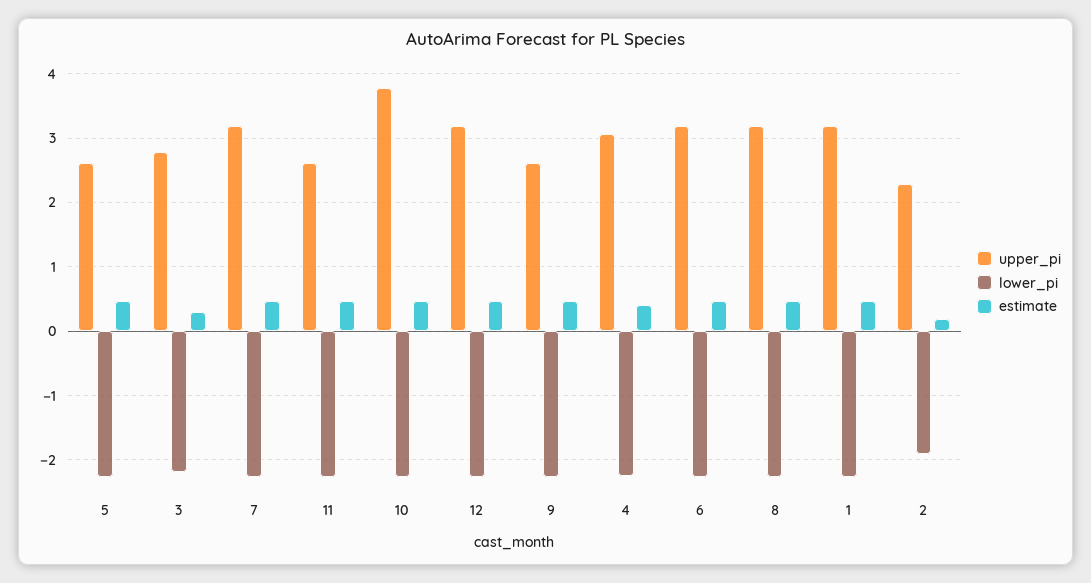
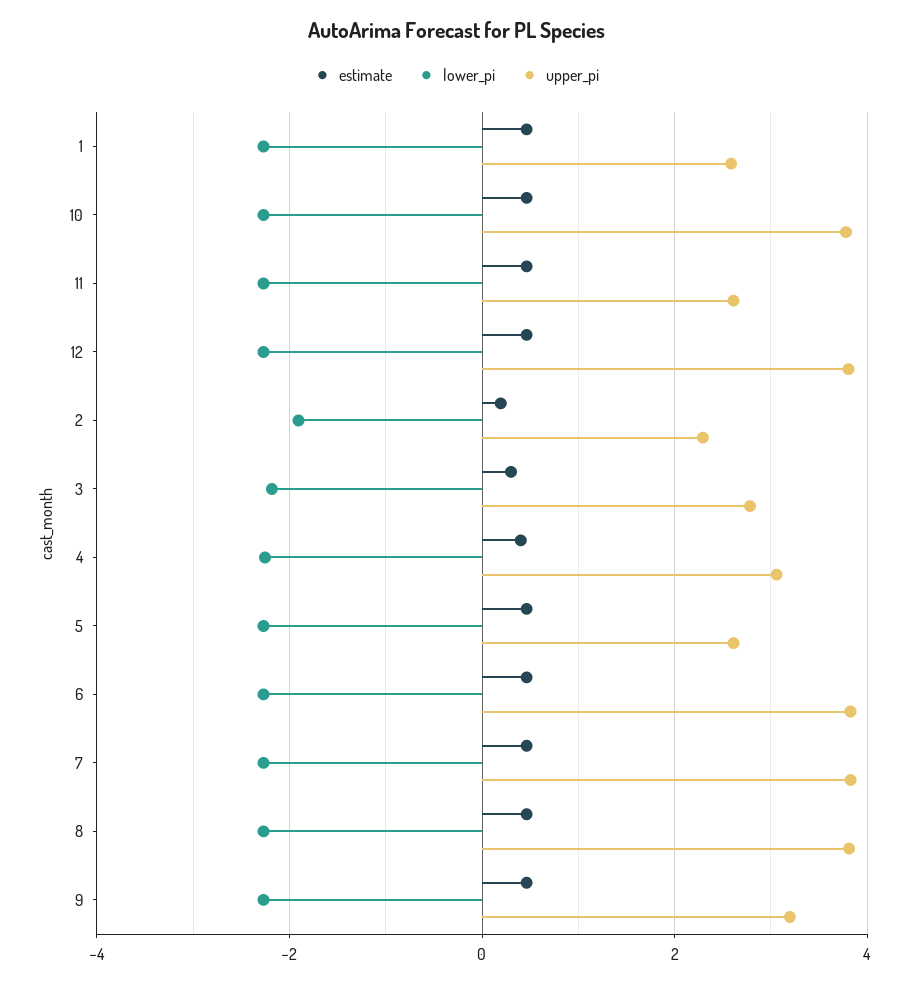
upper_pi, 7: 3.2 -> 3.8
upper_pi, 12: 3.2 -> 3.8
upper_pi, 9: 2.6 -> 3.2
upper_pi, 6: 3.2 -> 3.8
upper_pi, 8: 3.2 -> 3.8
upper_pi, 1: 3.2 -> 2.6

